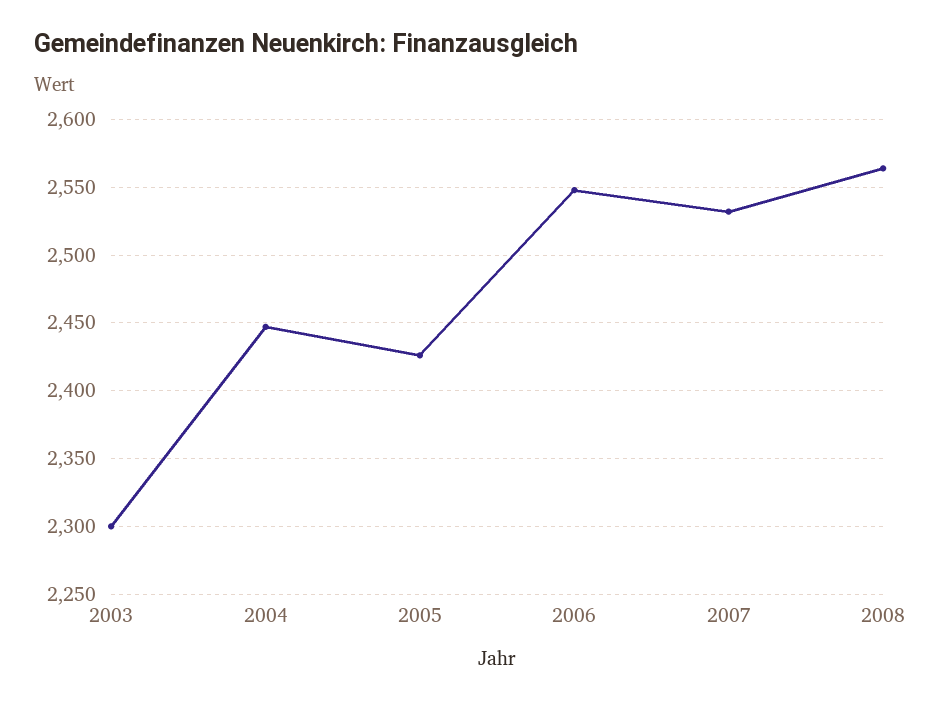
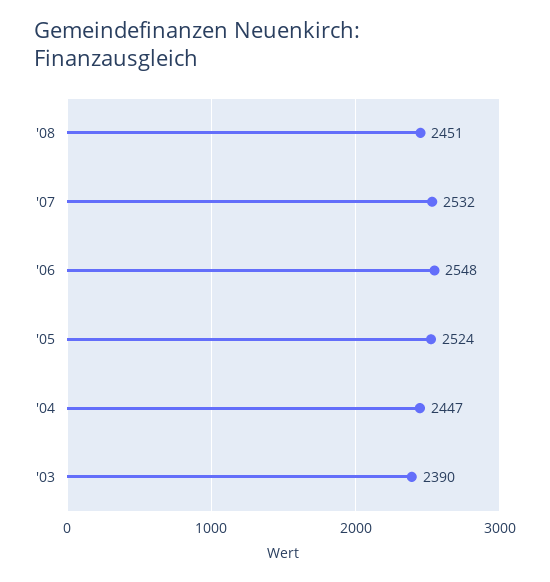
2003: 2300 -> 2390
2005: 2425 -> 2524
2008: 2565 -> 2451

